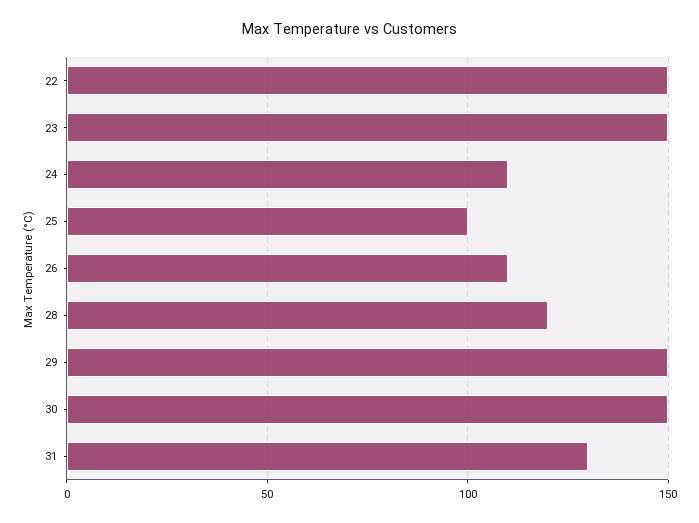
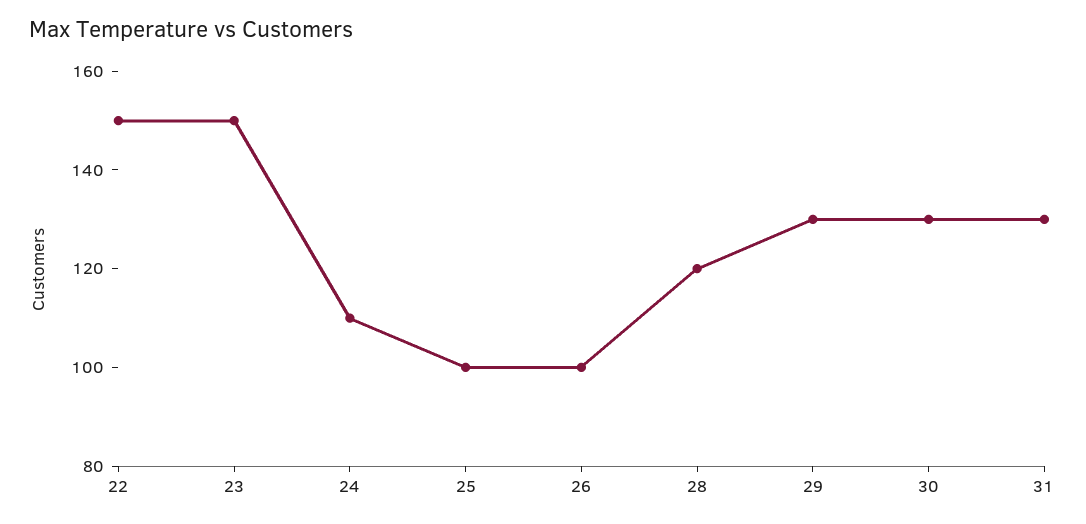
26: 110 -> 100
29: 150 -> 130
30: 150 -> 130

